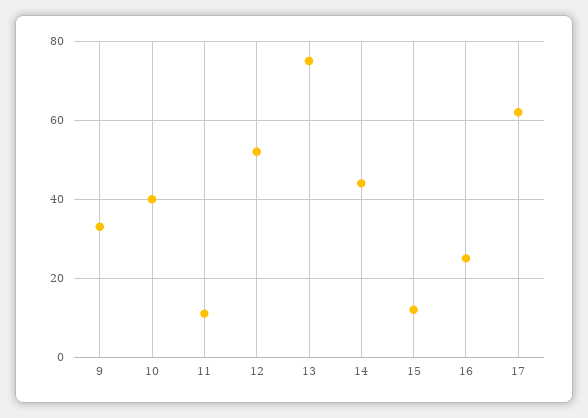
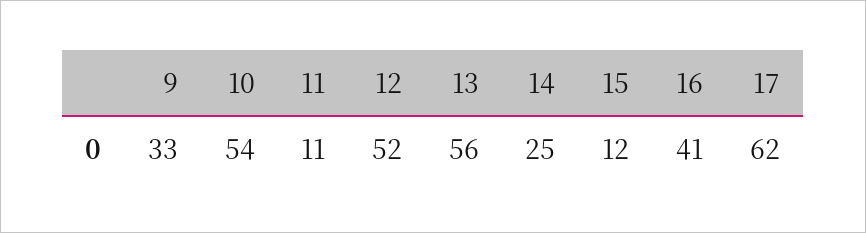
10: 40 -> 54
13: 75 -> 56
14: 45 -> 25
16: 25 -> 41

